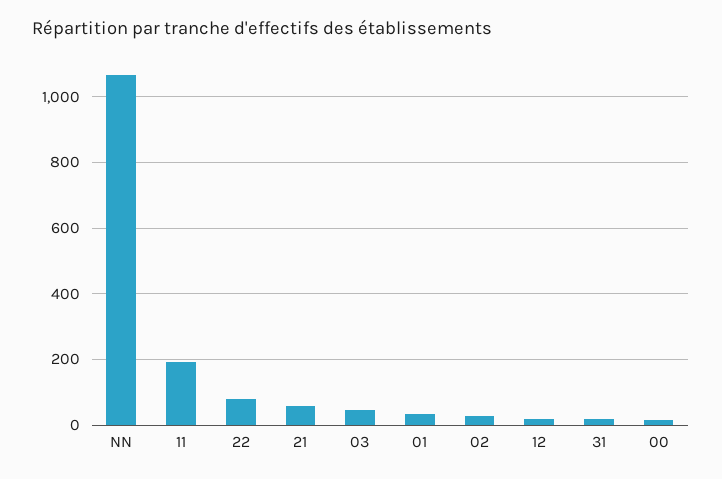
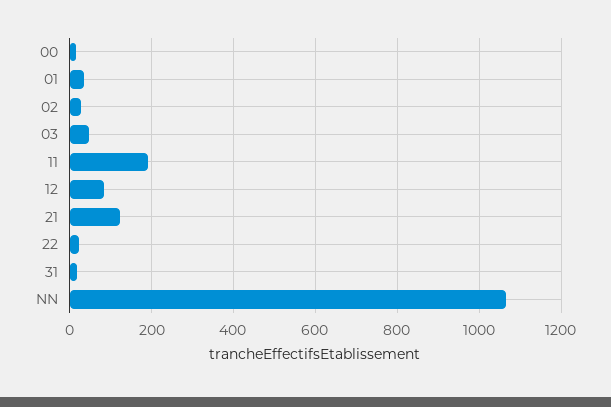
22: 80 -> 20
21: 60 -> 120
12: 20 -> 80

